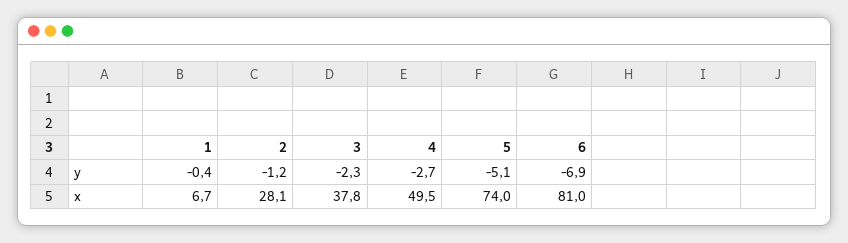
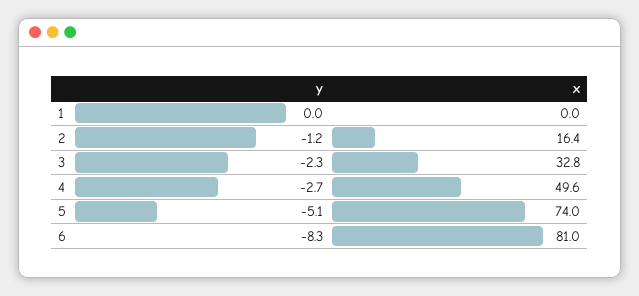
1, y: -0.4 -> 0
6, y: -6.9 -> -8.3
1, x: 6.7 -> 0
2, x: 28.1 -> 16.4
3, x: 37.8 -> 32.8
4, x: 49.5 -> 49.6

